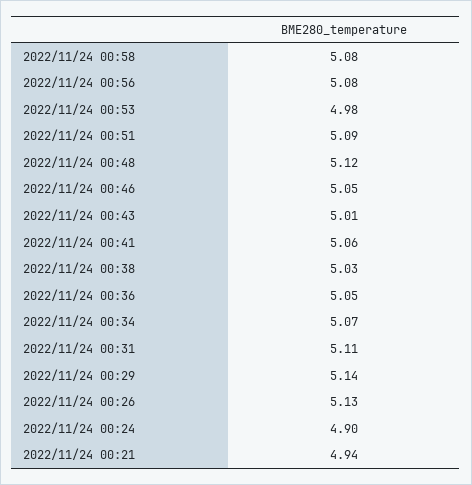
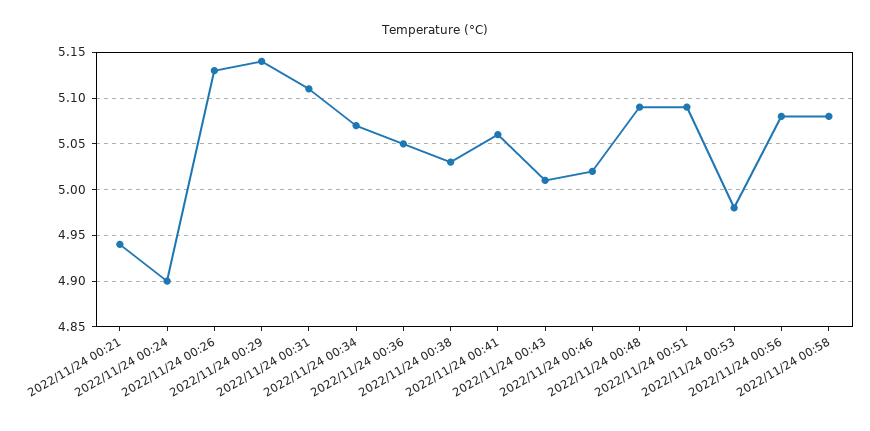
2022/11/24 00:48: 5.12 -> 5.09
2022/11/24 00:46: 5.05 -> 5.02

